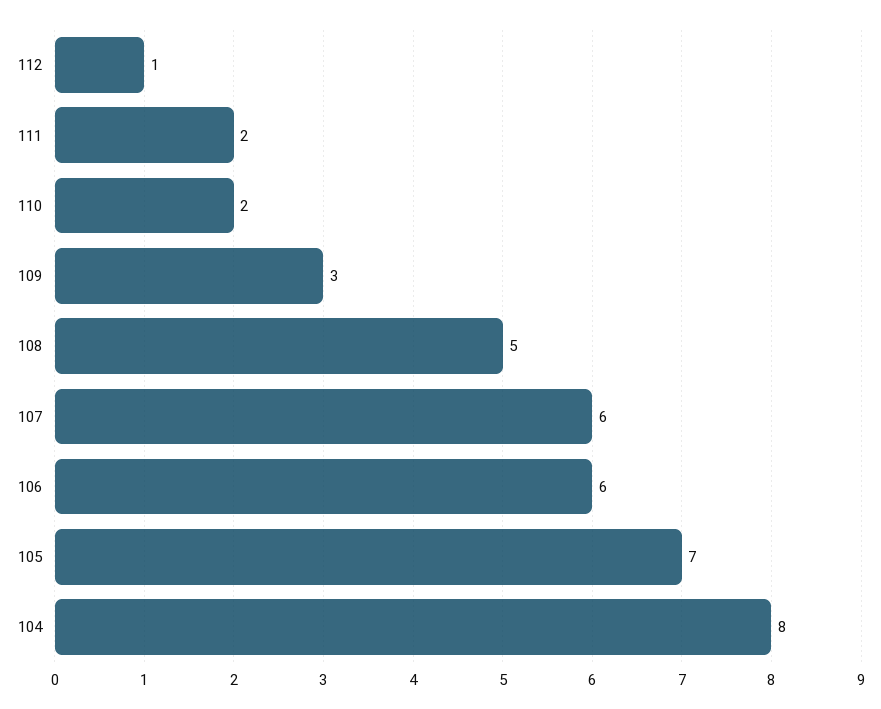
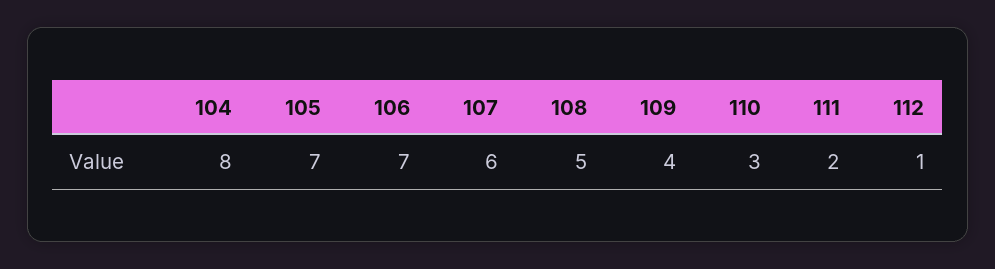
110: 2 -> 3
109: 3 -> 4
106: 6 -> 7

